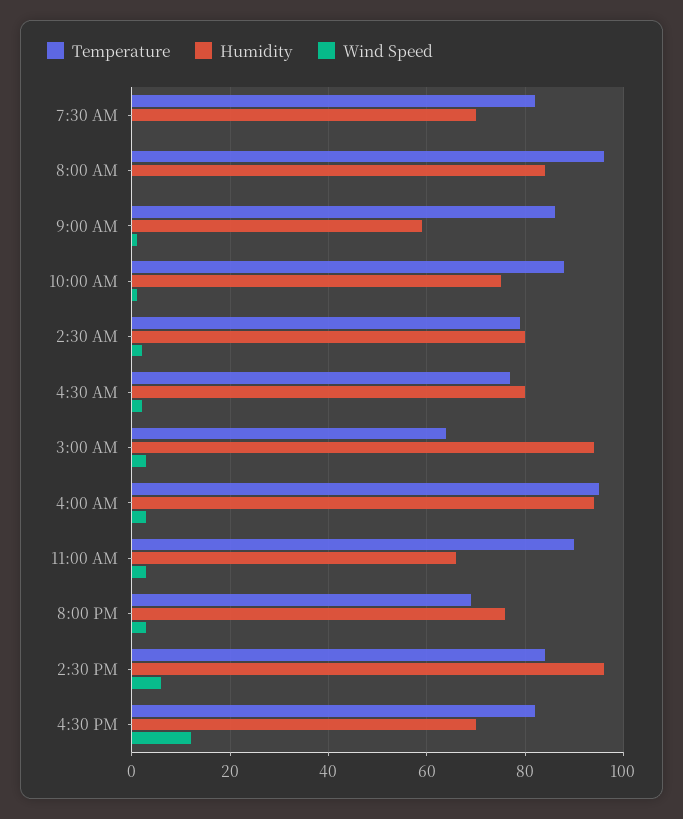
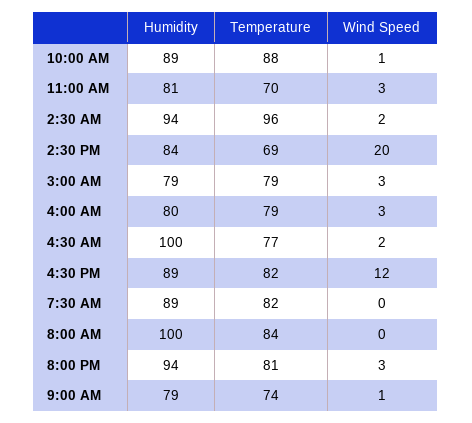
Humidity, 7:30 AM: 70 -> 89
Temperature, 8:00 AM: 95 -> 84
Humidity, 8:00 AM: 85 -> 100
Temperature, 9:00 AM: 85 -> 74
Humidity, 9:00 AM: 60 -> 79
Humidity, 10:00 AM: 75 -> 89
Temperature, 2:30 AM: 80 -> 96
Humidity, 2:30 AM: 80 -> 94
Humidity, 4:30 AM: 80 -> 100
Temperature, 3:00 AM: 65 -> 79
Humidity, 3:00 AM: 95 -> 79
Temperature, 4:00 AM: 95 -> 79
Humidity, 4:00 AM: 95 -> 80
Temperature, 11:00 AM: 90 -> 70
Humidity, 11:00 AM: 65 -> 81
Temperature, 8:00 PM: 70 -> 81
Humidity, 8:00 PM: 75 -> 94
Temperature, 2:30 PM: 85 -> 69
Humidity, 2:30 PM: 95 -> 84
Wind Speed, 2:30 PM: 5 -> 20
Humidity, 4:30 PM: 70 -> 89

